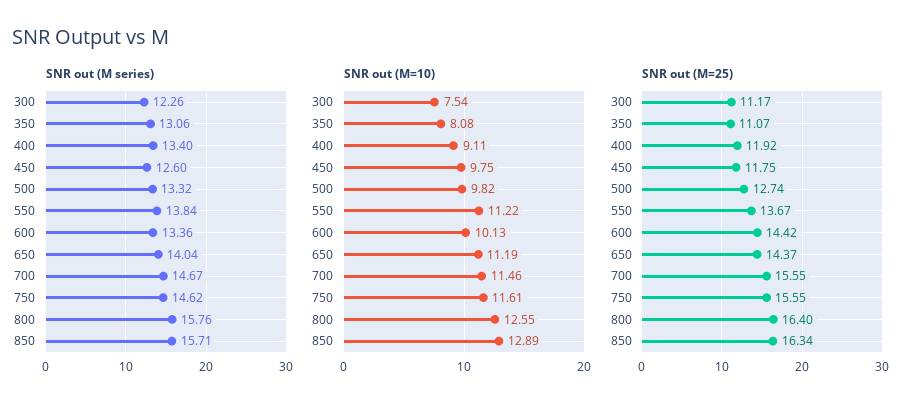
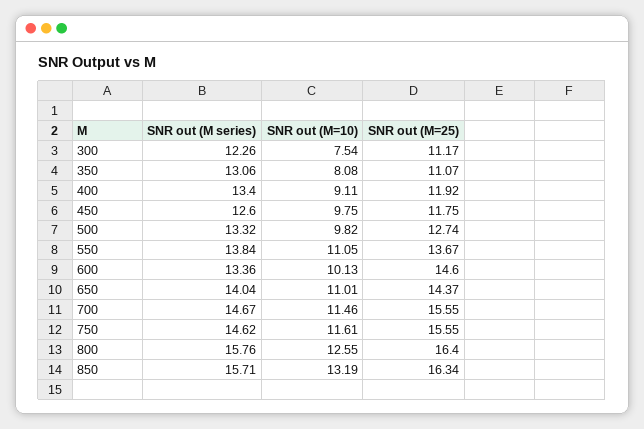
SNR out (M=10), 550: 11.22 -> 11.05
SNR out (M=10), 650: 11.19 -> 11.01
SNR out (M=10), 850: 12.89 -> 13.19
SNR out (M=25), 600: 14.42 -> 14.6

